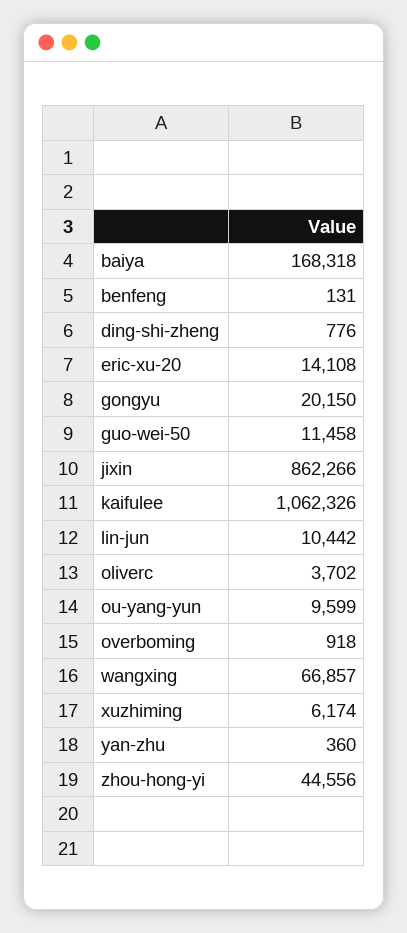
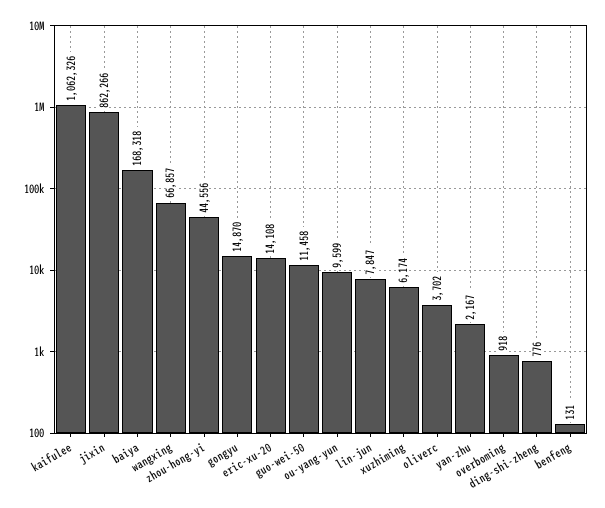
gongyu: 20150 -> 14870
lin-jun: 10442 -> 7847
yan-zhu: 360 -> 2167

